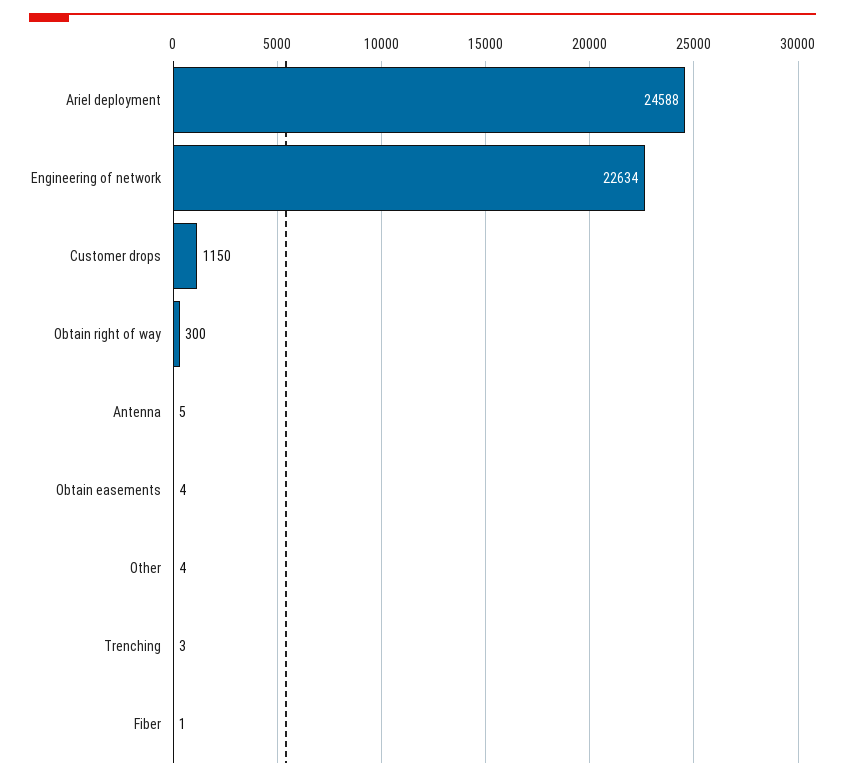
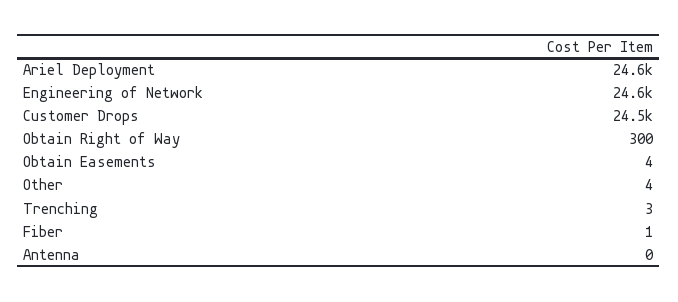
Engineering of network: 22634 -> 24600
Customer drops: 1150 -> 24500
Antenna: 5 -> 0

